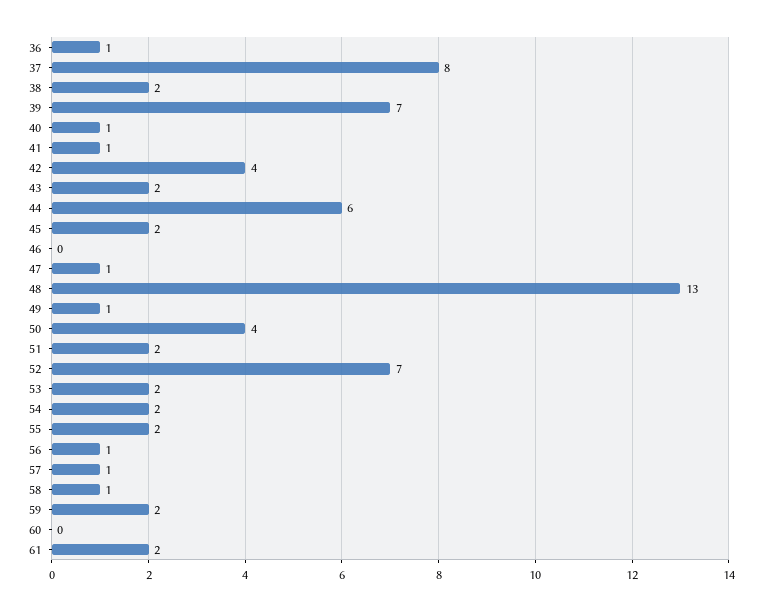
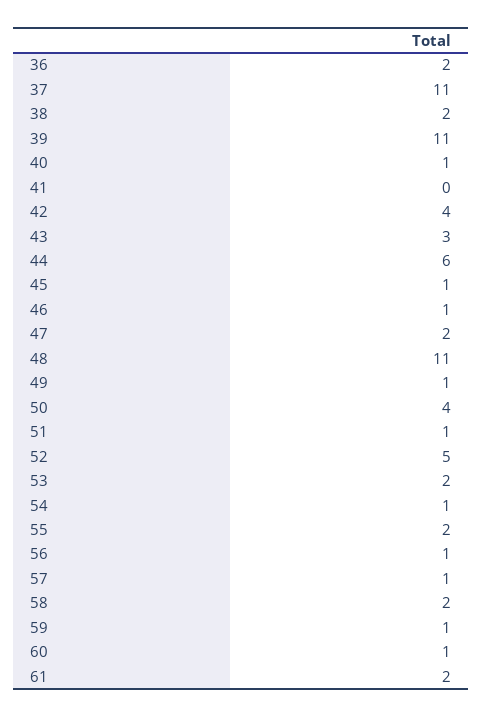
36: 1 -> 2
37: 8 -> 11
39: 7 -> 11
41: 1 -> 0
43: 2 -> 3
45: 2 -> 1
46: 0 -> 1
47: 1 -> 2
48: 13 -> 11
51: 2 -> 1
52: 7 -> 5
54: 2 -> 1
58: 1 -> 2
59: 2 -> 1
60: 0 -> 1

